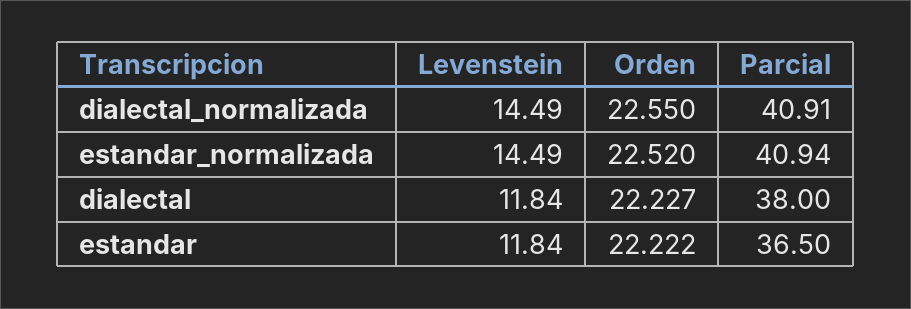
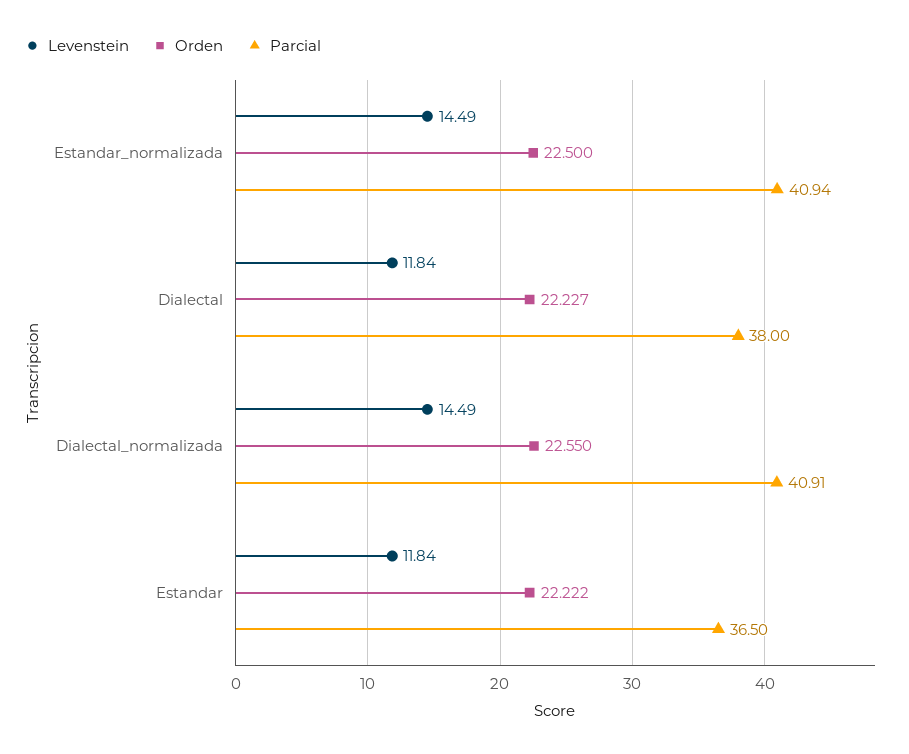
Orden, estandar_normalizada: 22.52 -> 22.5

